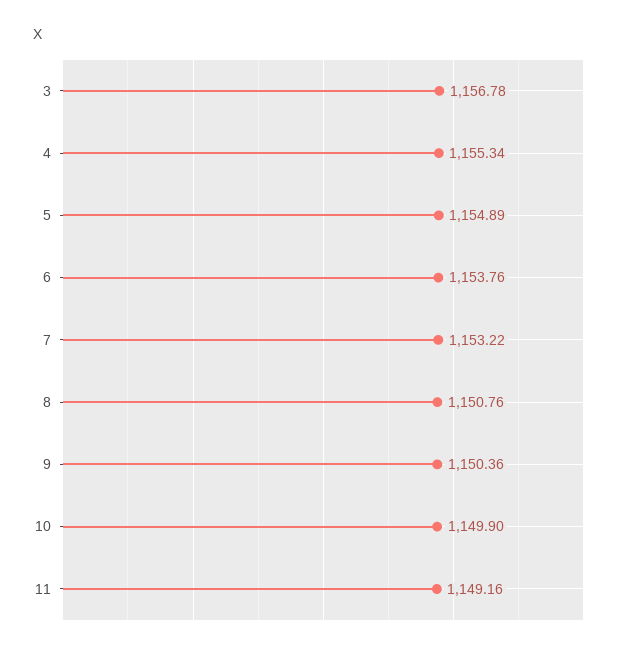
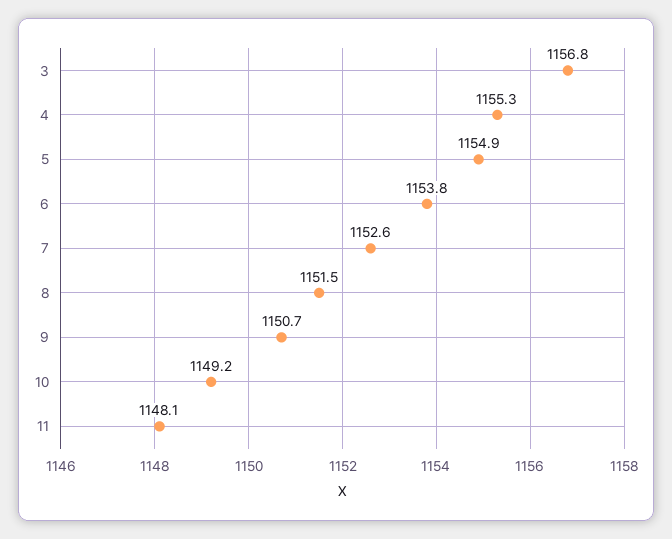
7: 1153.22 -> 1152.6
8: 1150.76 -> 1151.5
9: 1150.36 -> 1150.7
10: 1149.9 -> 1149.2
11: 1149.16 -> 1148.1

